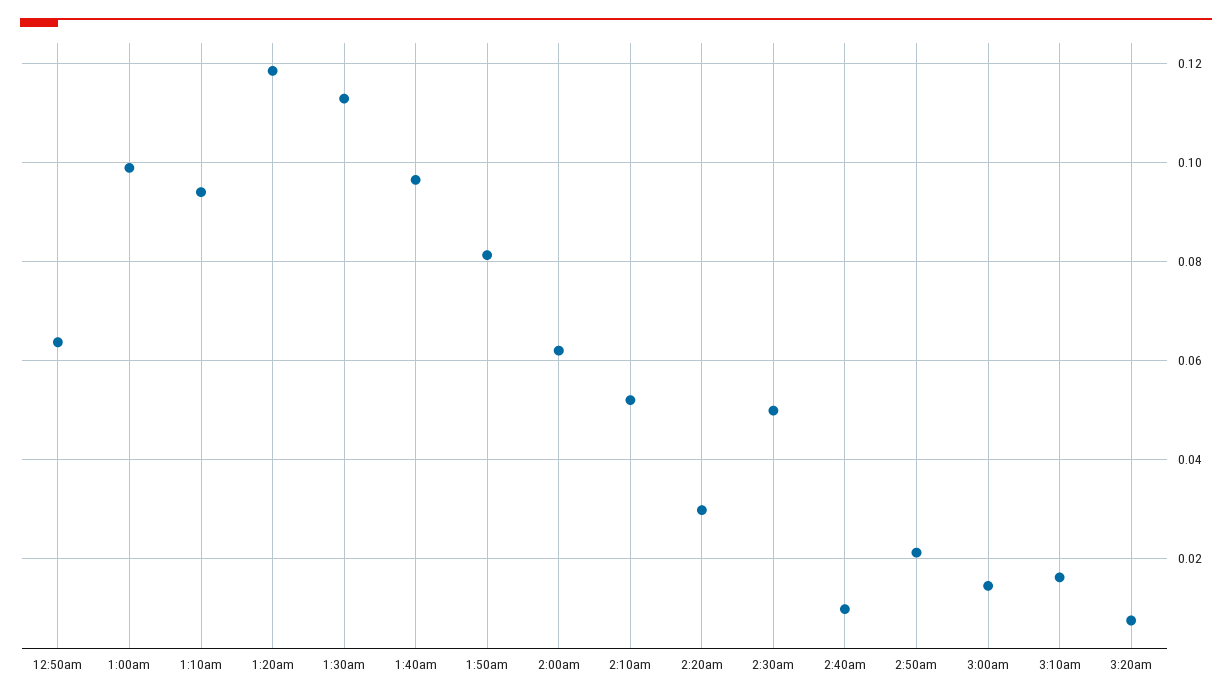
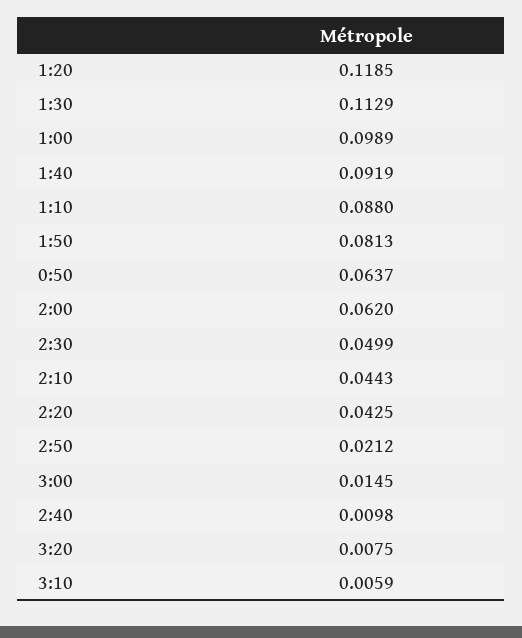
1:10am: 0.094 -> 0.088
1:40am: 0.096 -> 0.0919
2:10am: 0.052 -> 0.0443
2:20am: 0.03 -> 0.0425
3:10am: 0.016 -> 0.0059

